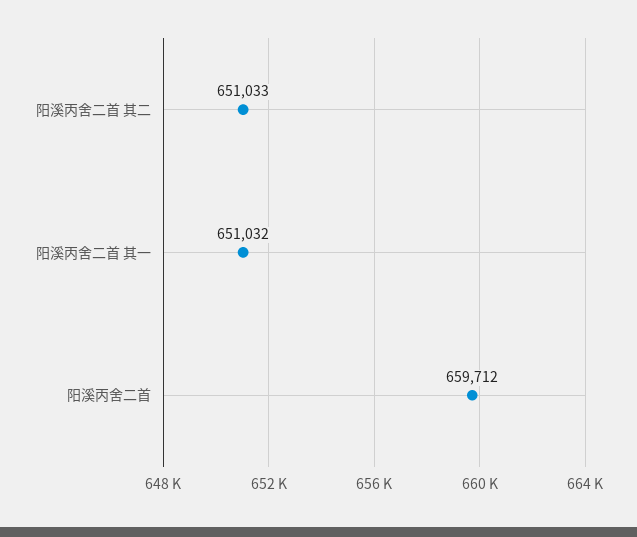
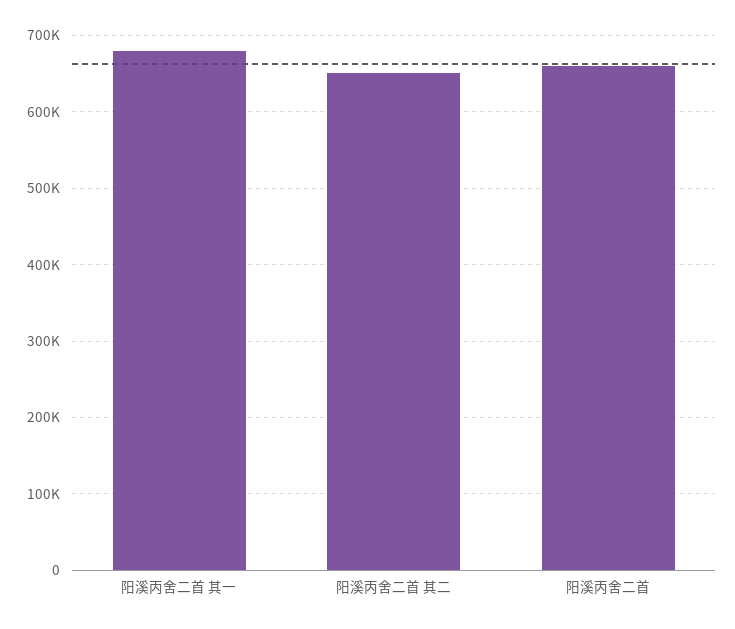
阳溪丙舍二首 其一: 651032 -> 680000

